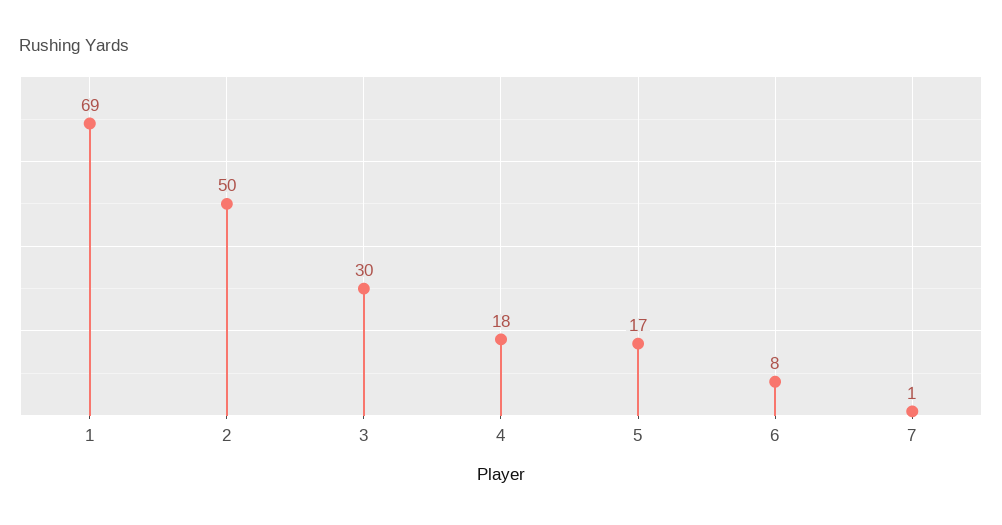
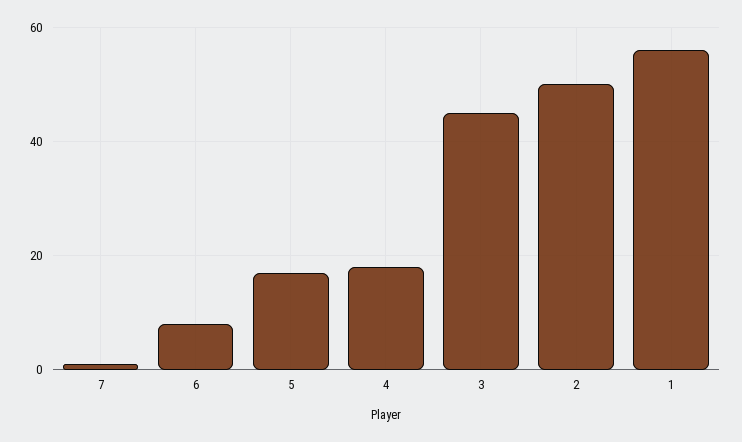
1: 69 -> 55
3: 30 -> 45

